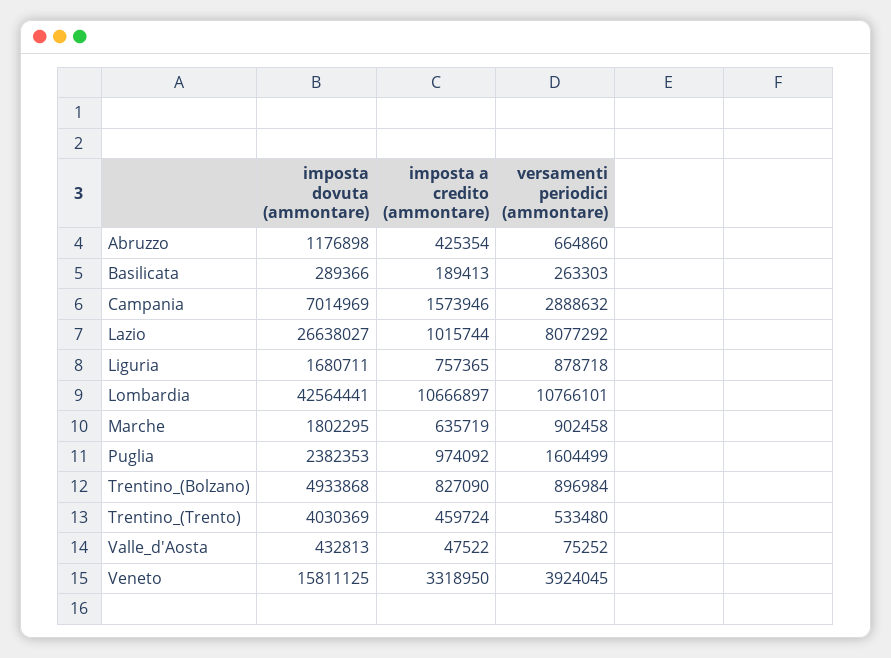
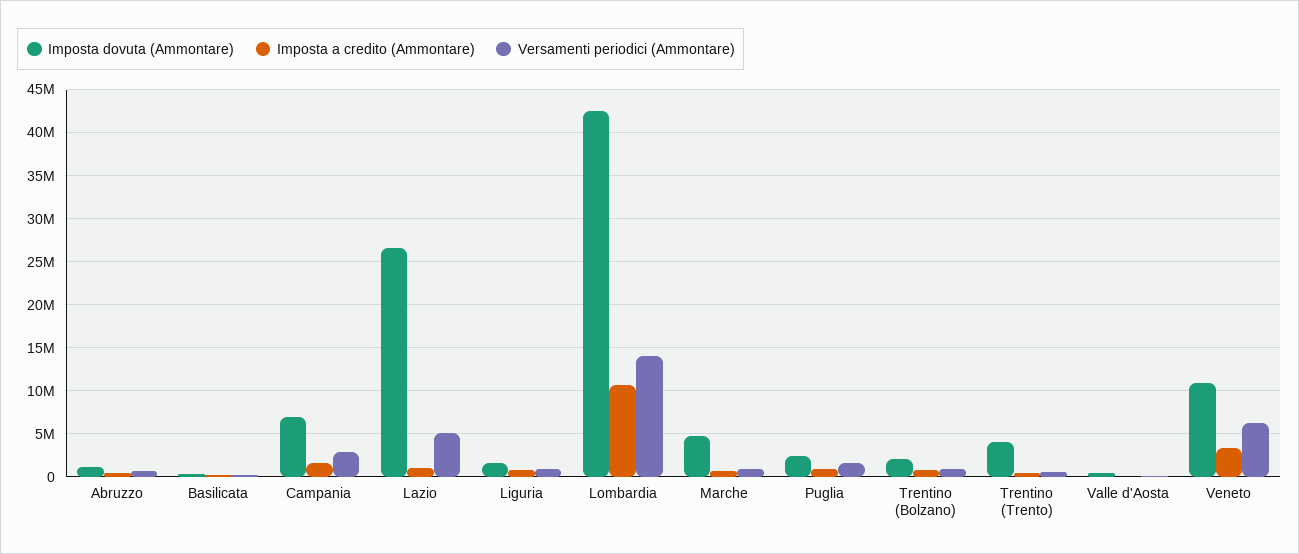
versamenti periodici (ammontare), Lazio: 8077292 -> 5000000
versamenti periodici (ammontare), Lombardia: 10766101 -> 14000000
imposta dovuta (ammontare), Marche: 1802295 -> 5000000
imposta dovuta (ammontare), Trentino_(Bolzano): 4933868 -> 2000000
imposta dovuta (ammontare), Veneto: 15811125 -> 11000000
versamenti periodici (ammontare), Veneto: 3924045 -> 6000000

